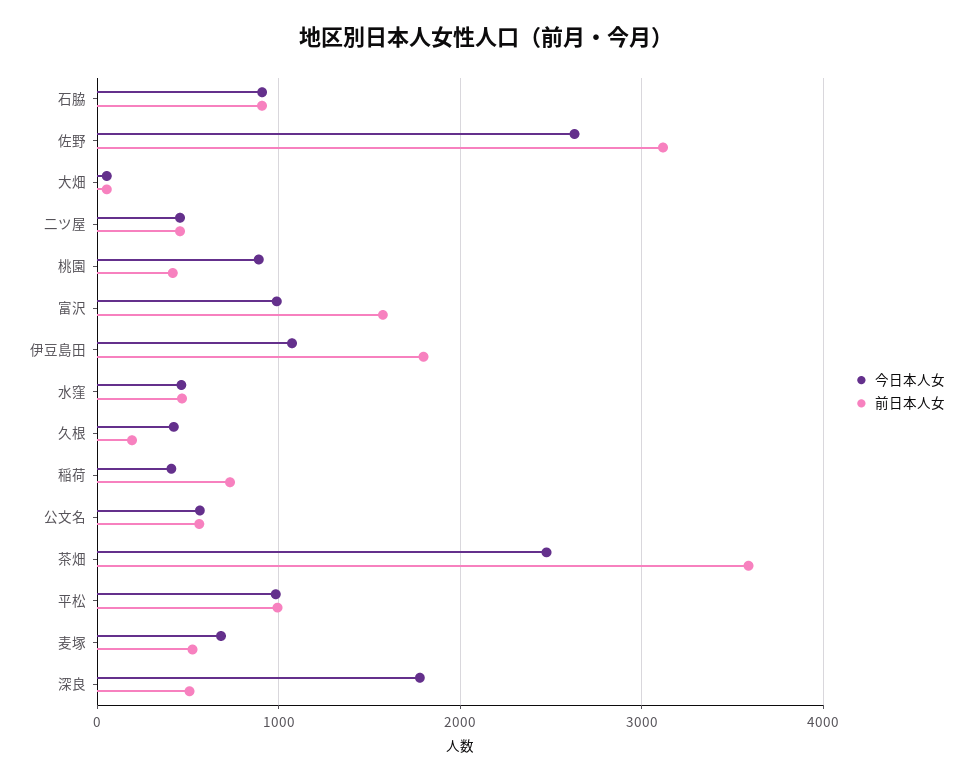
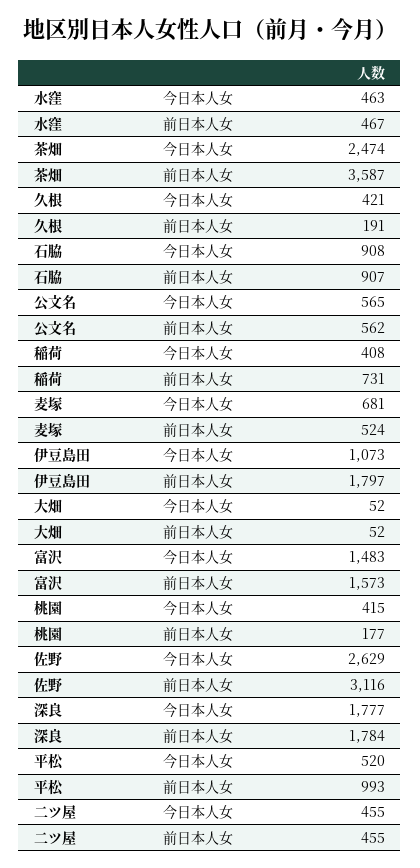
今日本人女, 桃園: 900 -> 415
前日本人女, 桃園: 400 -> 177
今日本人女, 富沢: 1000 -> 1483
今日本人女, 平松: 1000 -> 520
前日本人女, 深良: 500 -> 1784

